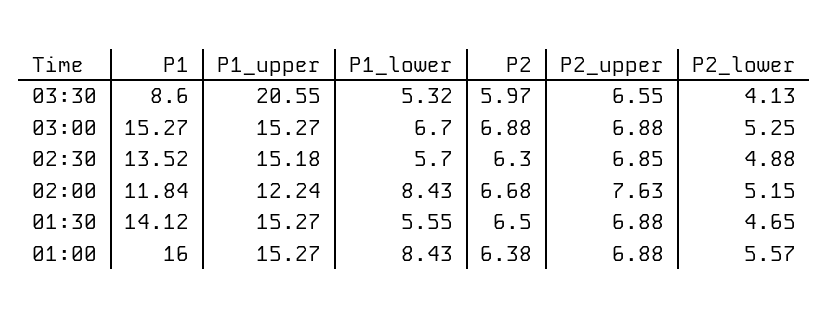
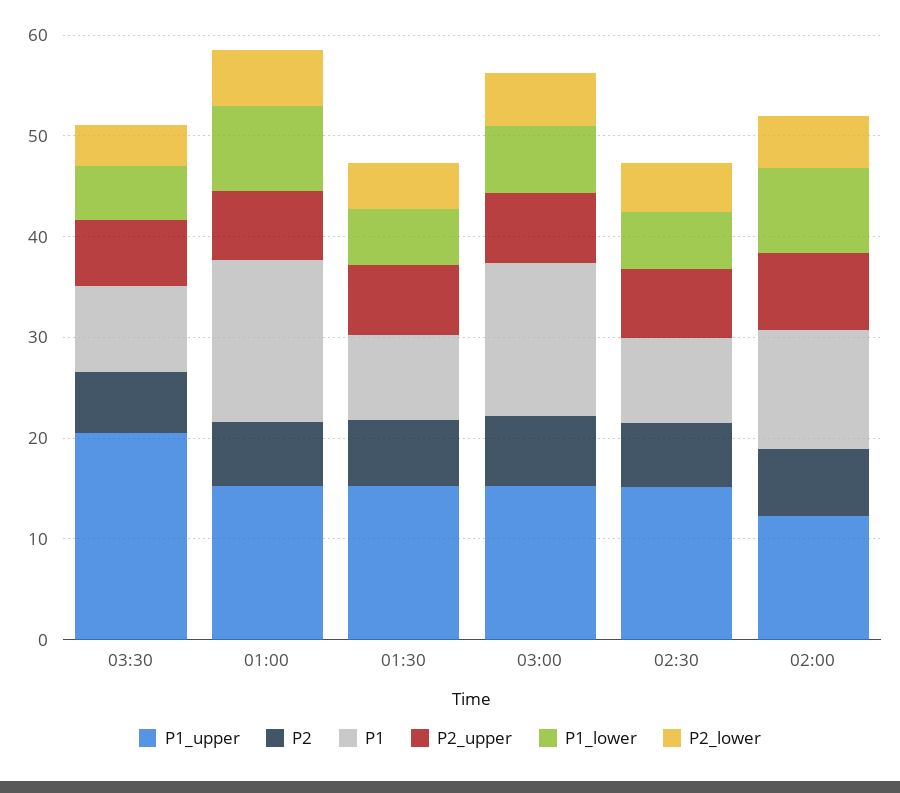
P1, 02:30: 13.52 -> 8
P1, 01:30: 14.12 -> 8

